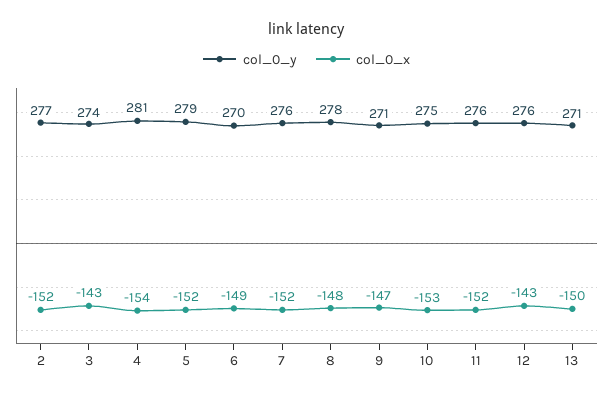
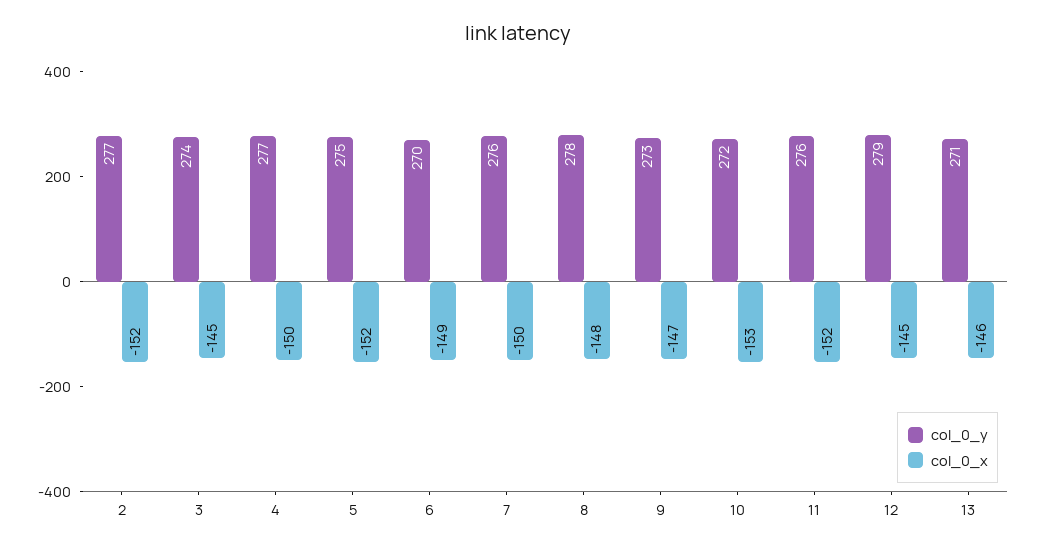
col_0_x, 3: -143 -> -145
col_0_y, 4: 281 -> 277
col_0_x, 4: -154 -> -150
col_0_y, 5: 279 -> 275
col_0_x, 7: -152 -> -150
col_0_y, 9: 271 -> 273
col_0_y, 10: 275 -> 272
col_0_y, 12: 276 -> 279
col_0_x, 12: -143 -> -145
col_0_x, 13: -150 -> -146

